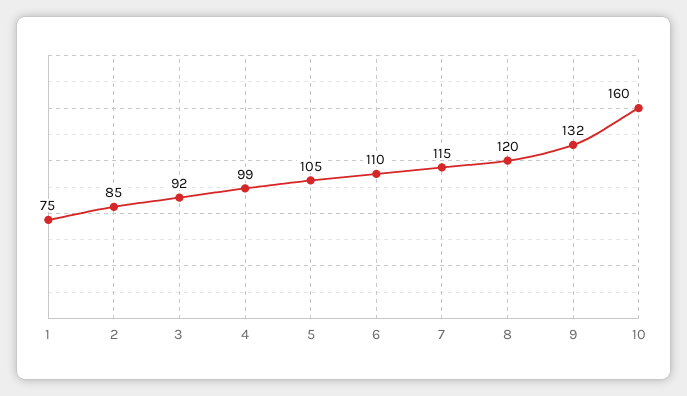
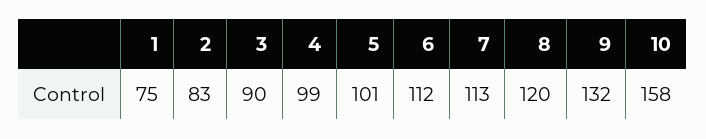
2: 85 -> 83
3: 92 -> 90
5: 105 -> 101
6: 110 -> 112
7: 115 -> 113
10: 160 -> 158

